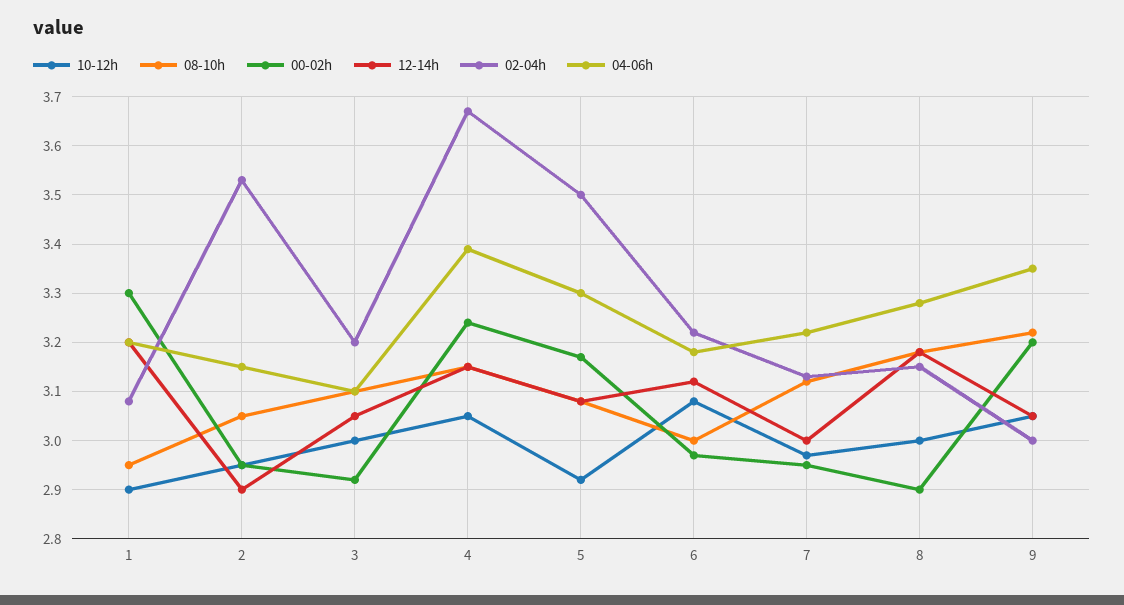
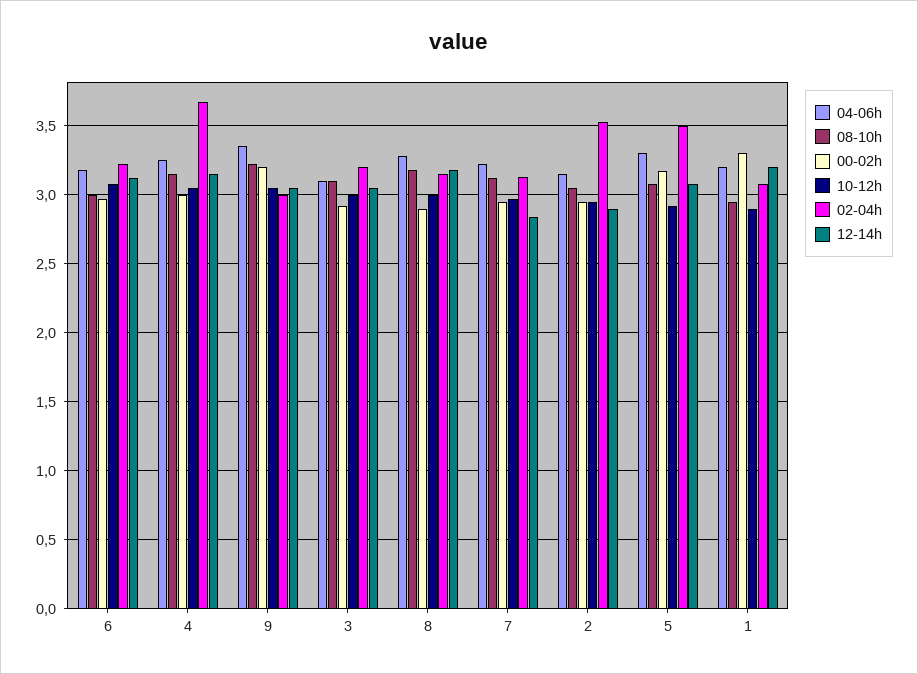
00-02h, 4: 3.25 -> 3
04-06h, 4: 3.4 -> 3.25
12-14h, 7: 3 -> 2.85

